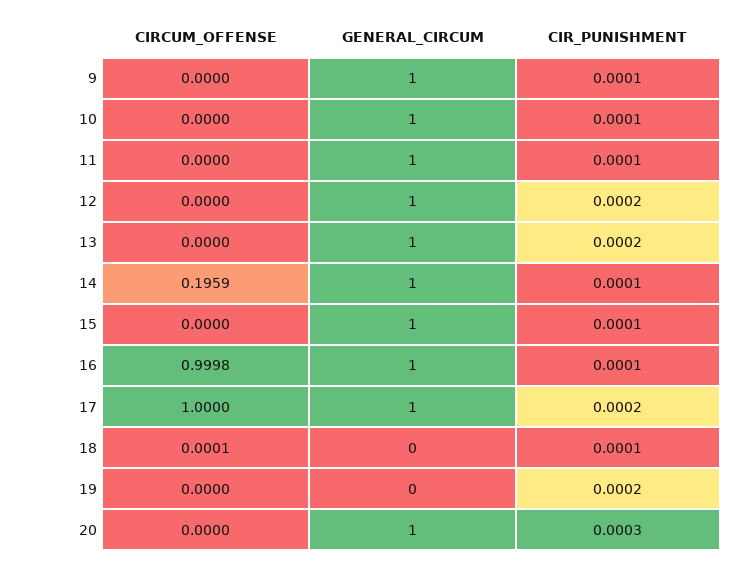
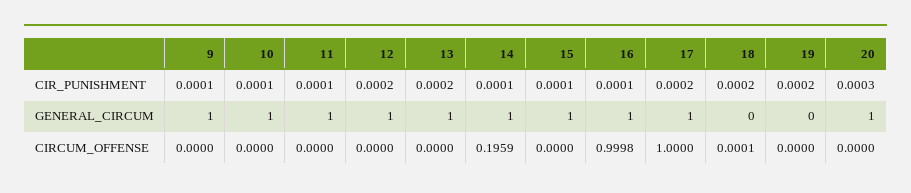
CIR_PUNISHMENT, 18: 0.0001 -> 0.0002

